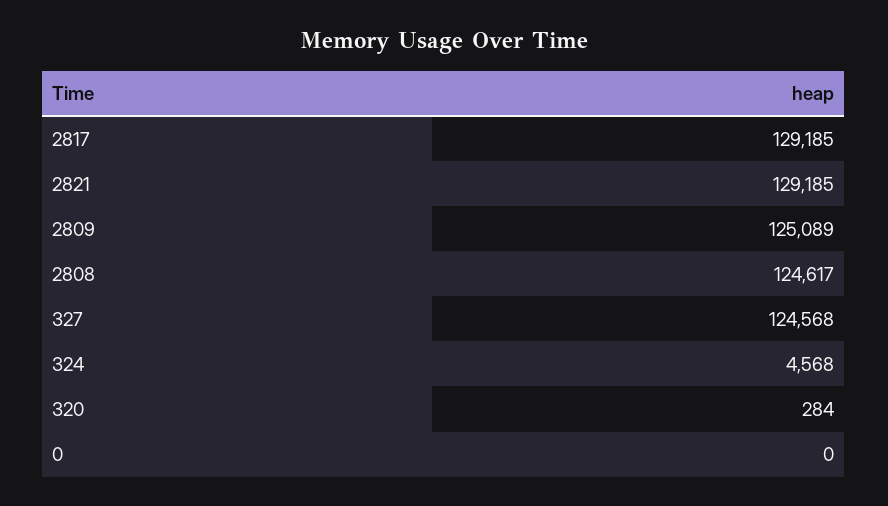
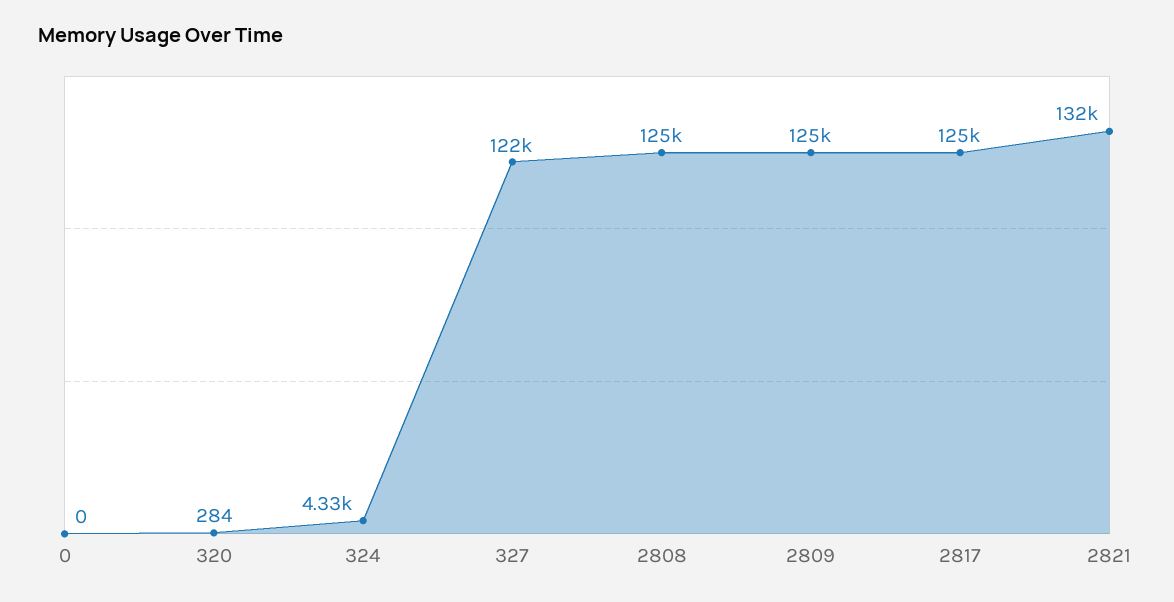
2817: 129185 -> 125000
2821: 129185 -> 132000
327: 124568 -> 122000
324: 4568 -> 4330

